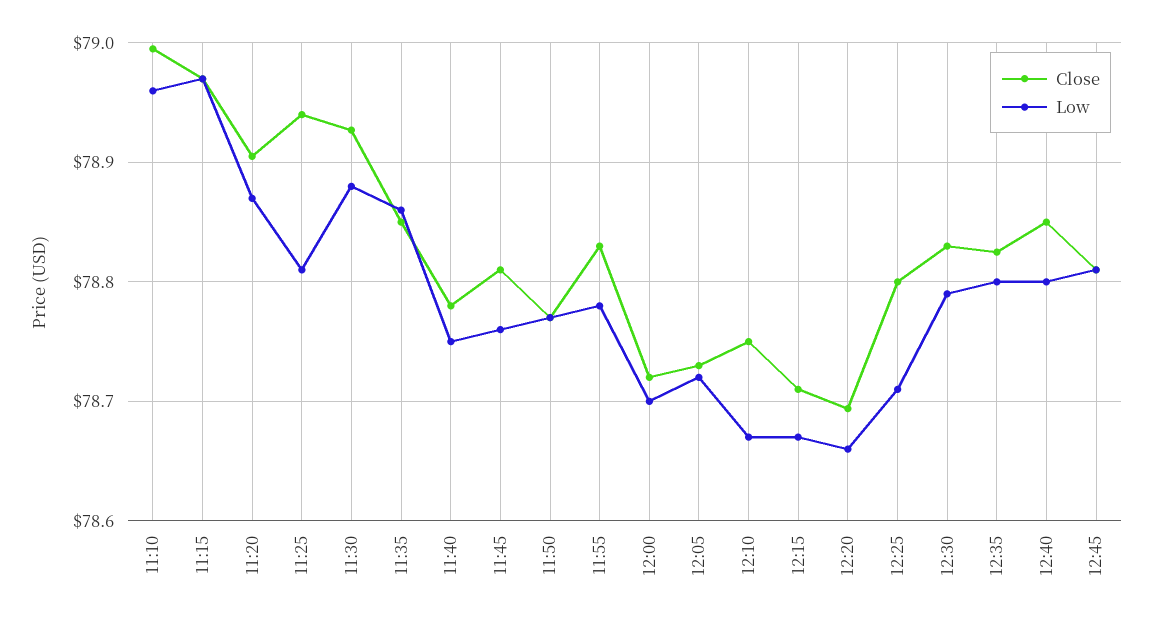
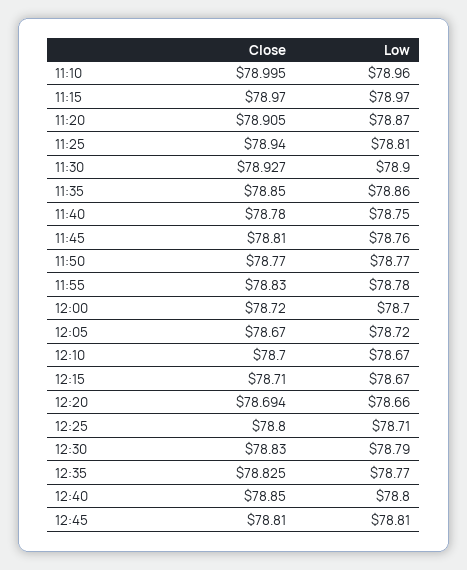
Low, 11:30: 78.88 -> 78.9
Close, 12:05: 78.73 -> 78.67
Close, 12:10: 78.75 -> 78.7
Low, 12:35: 78.8 -> 78.77

